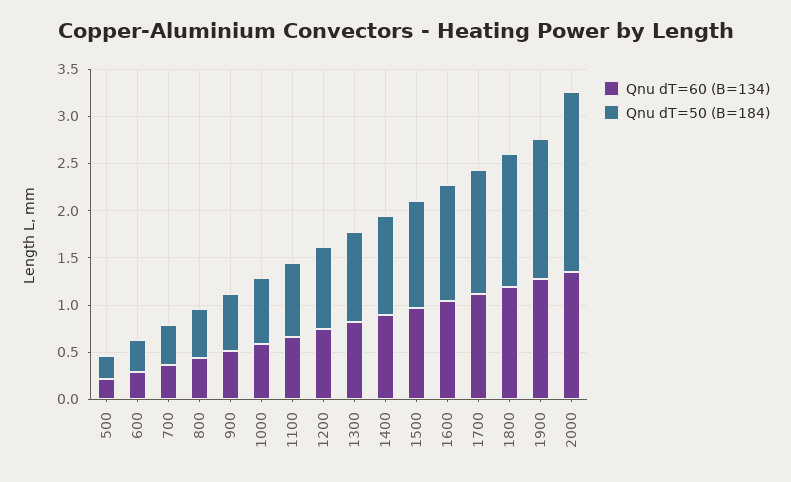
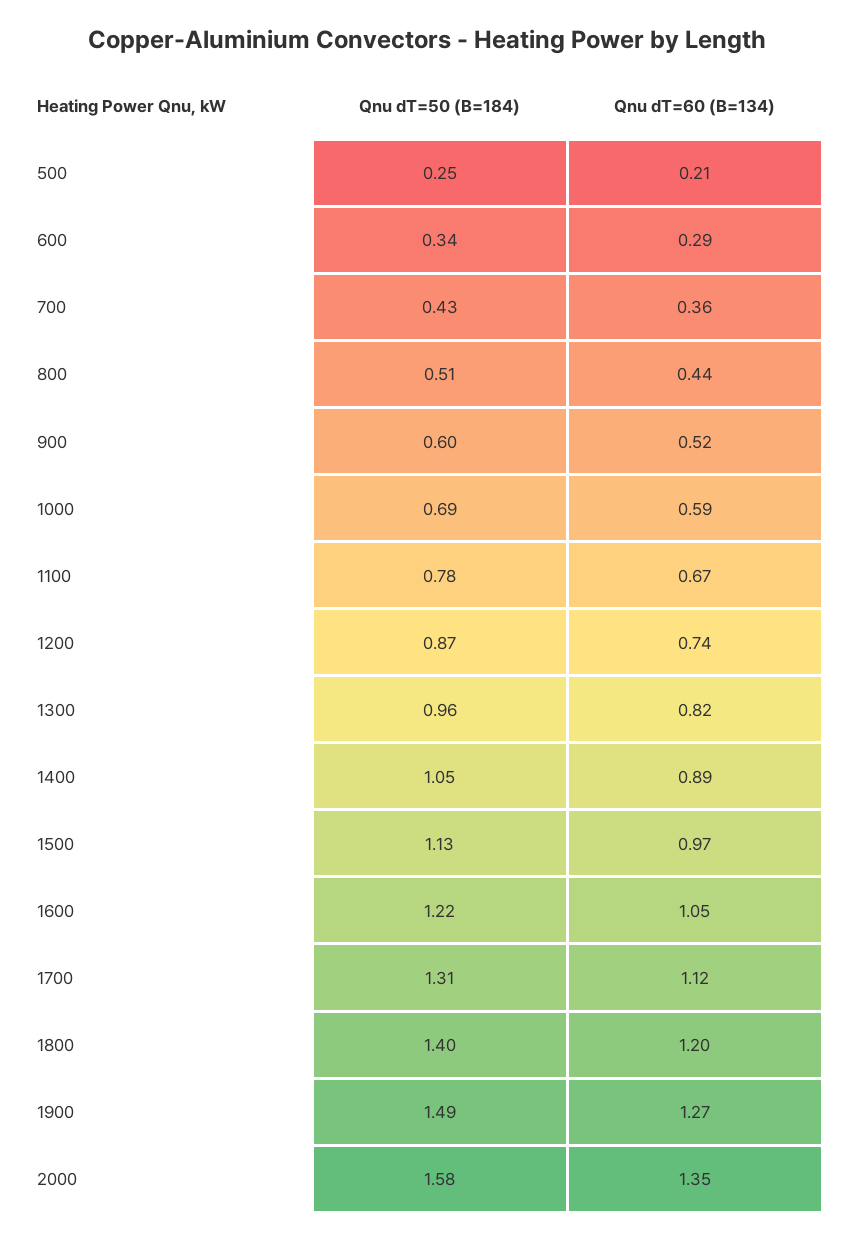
Qnu dT=50 (B=184), 2000: 1.9 -> 1.58

